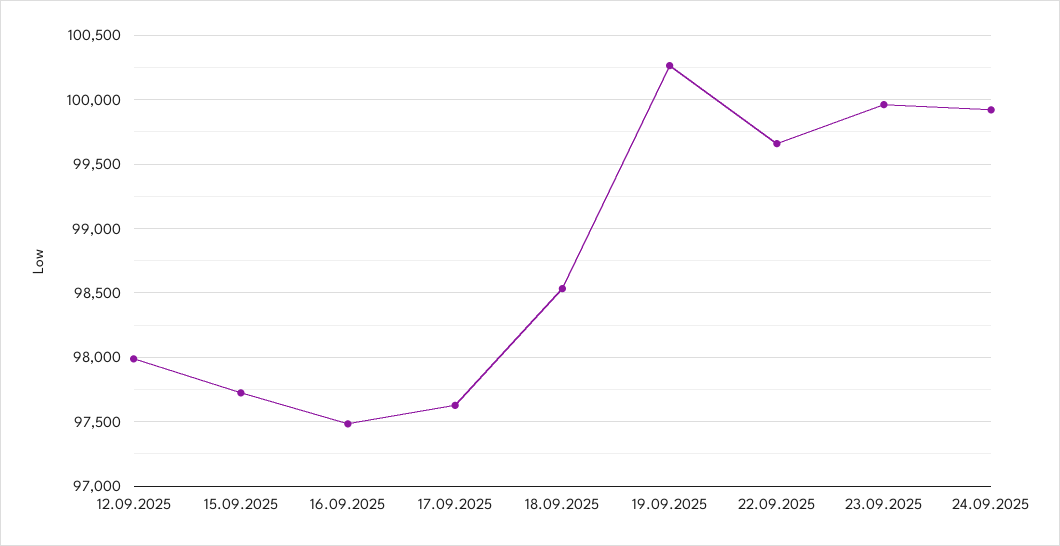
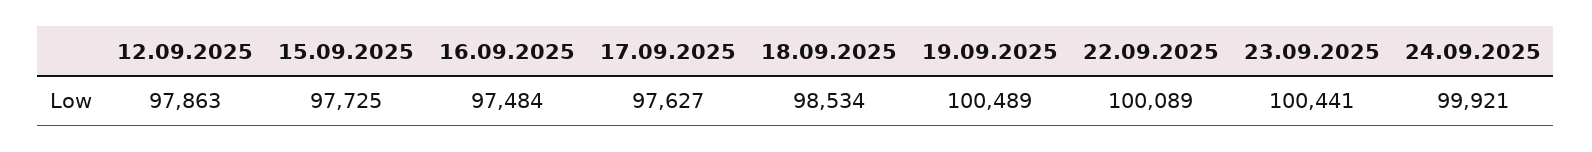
12.09.2025: 98000 -> 97863
19.09.2025: 100250 -> 100489
22.09.2025: 99650 -> 100089
23.09.2025: 99950 -> 100441

